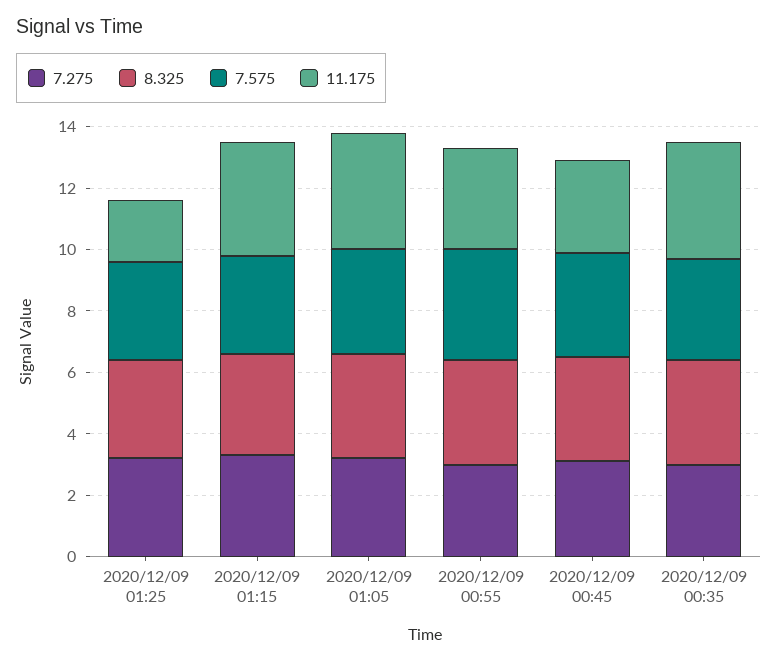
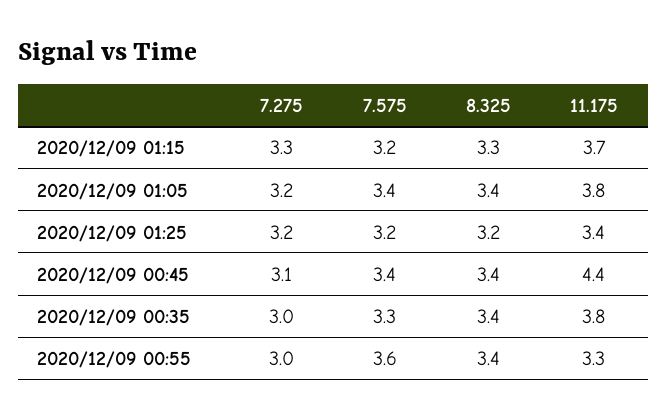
11.175, 2020/12/09 01:25: 2 -> 3.4
11.175, 2020/12/09 00:45: 3 -> 4.4

